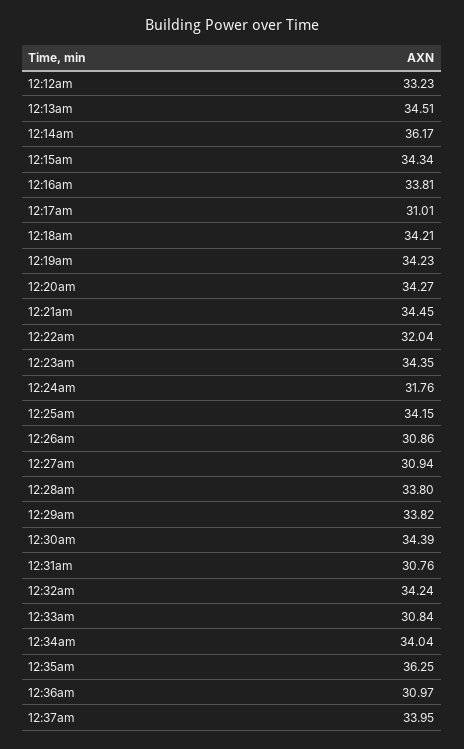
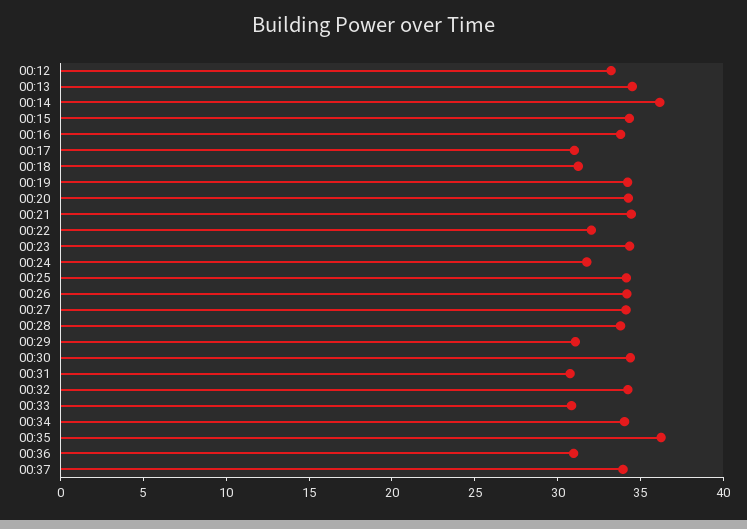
12:18am: 34.21 -> 31
12:26am: 30.86 -> 34
12:27am: 30.94 -> 34
12:29am: 33.82 -> 31

